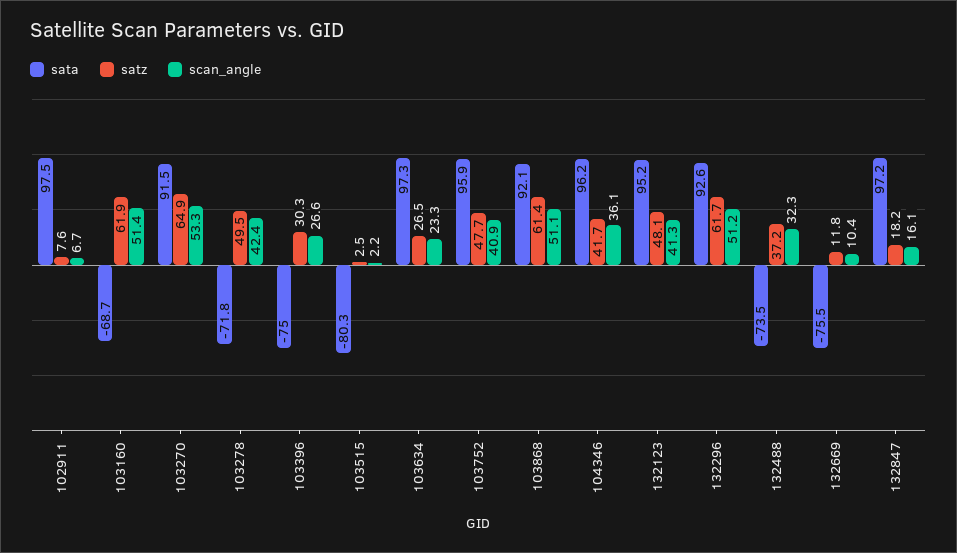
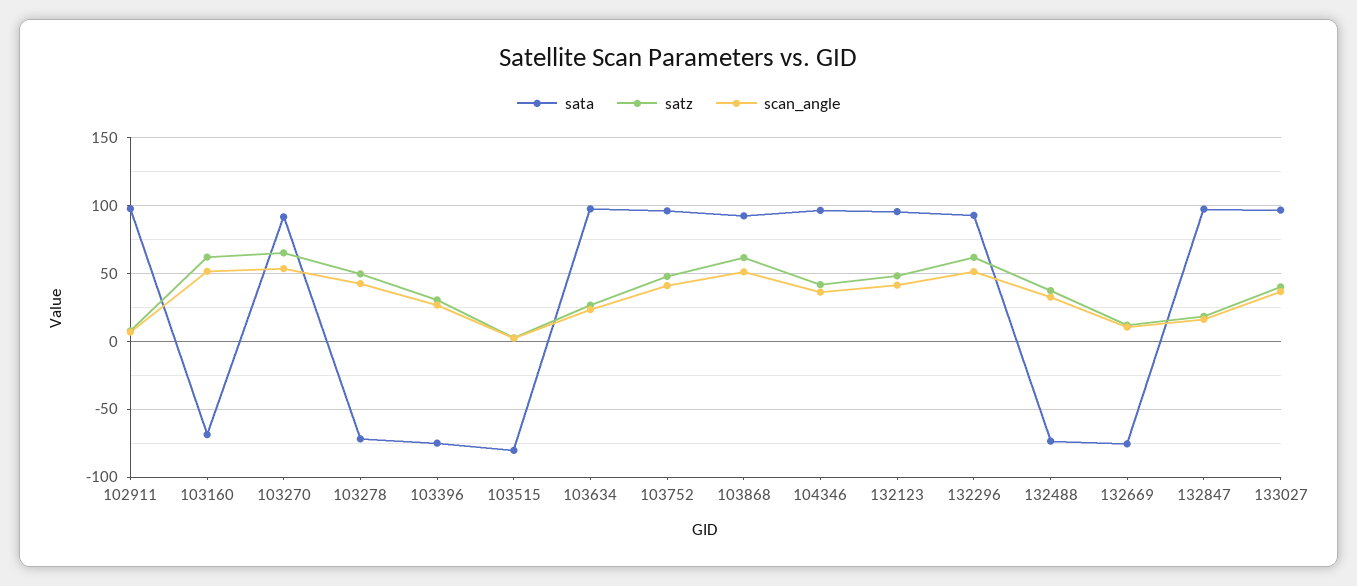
sata, 133027: none -> 95
satz, 133027: none -> 40
scan_angle, 133027: none -> 35

